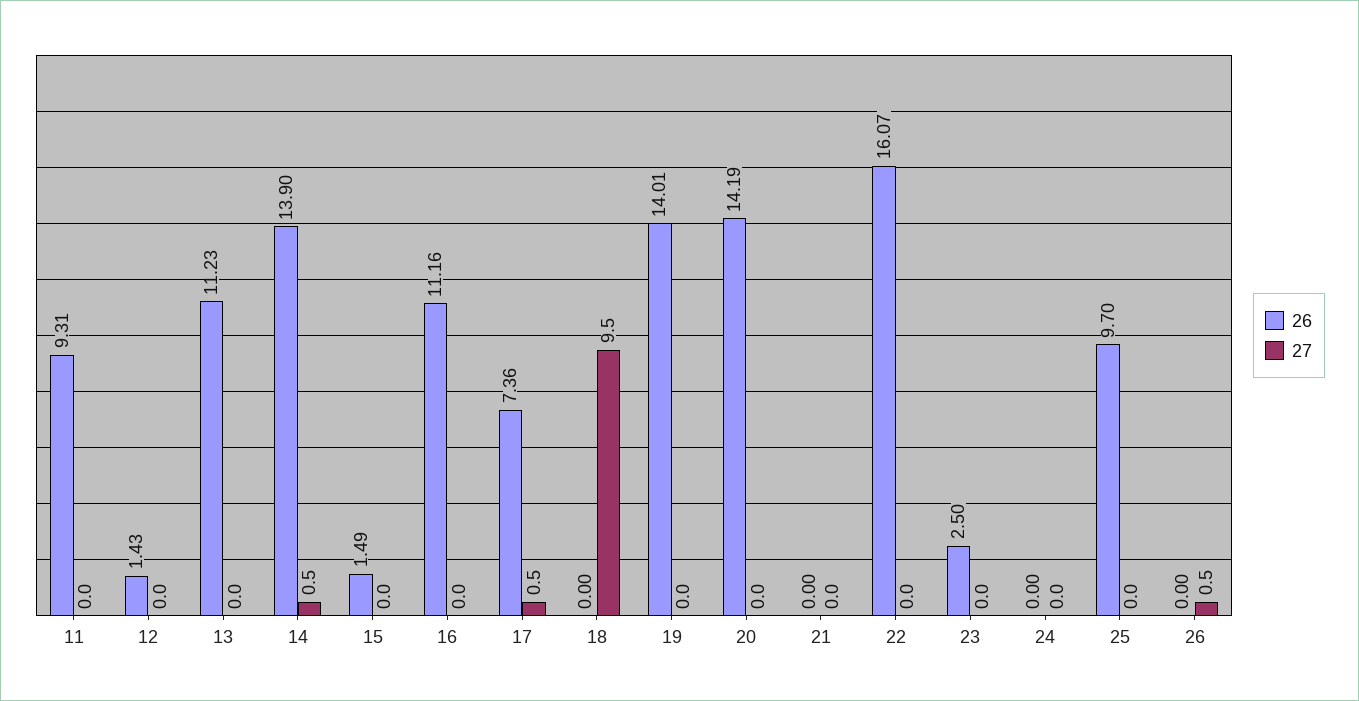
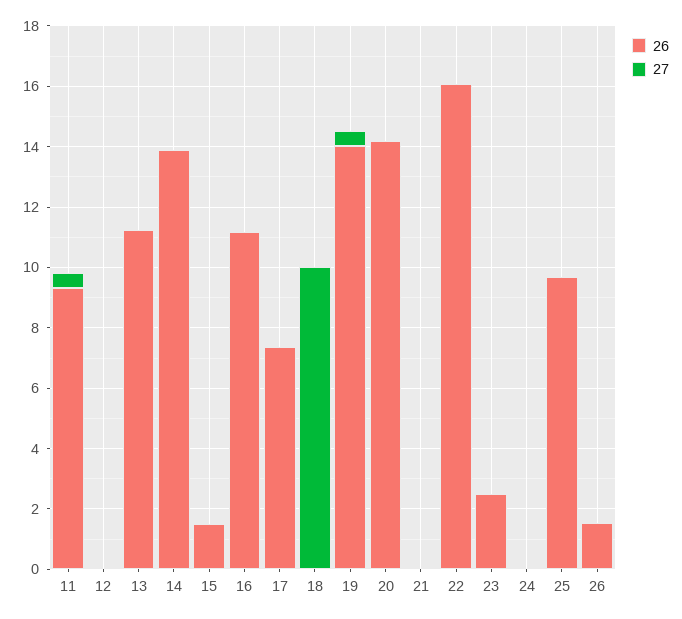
27, 11: 0 -> 0.5
26, 12: 1.43 -> 0
27, 14: 0.5 -> 0
27, 17: 0.5 -> 0
27, 18: 9.5 -> 10
27, 19: 0 -> 0.5
26, 26: 0 -> 1.5
27, 26: 0.5 -> 0

